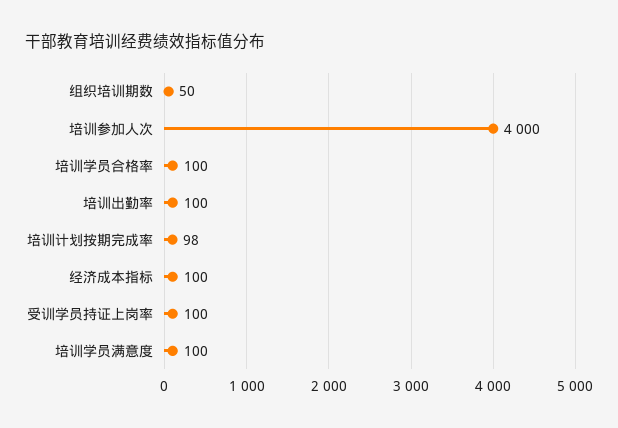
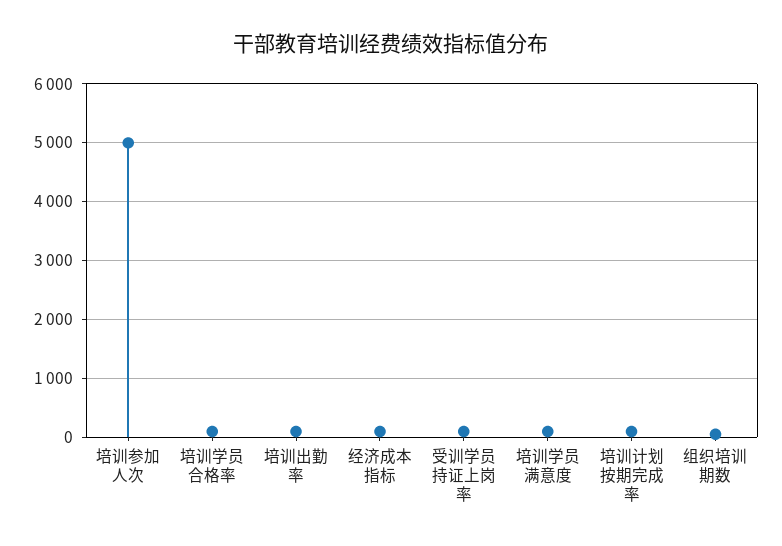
培训参加人次: 4000 -> 5000

